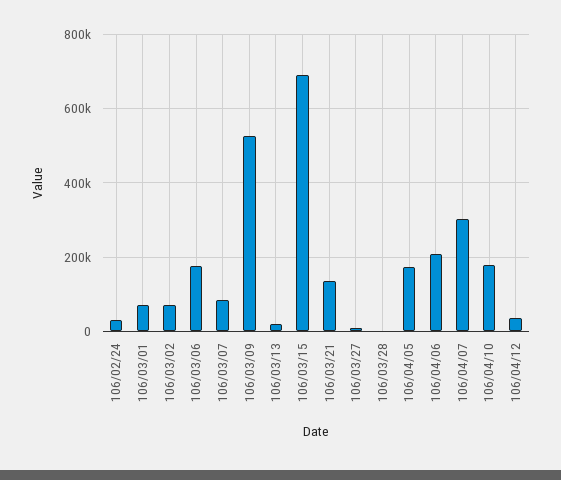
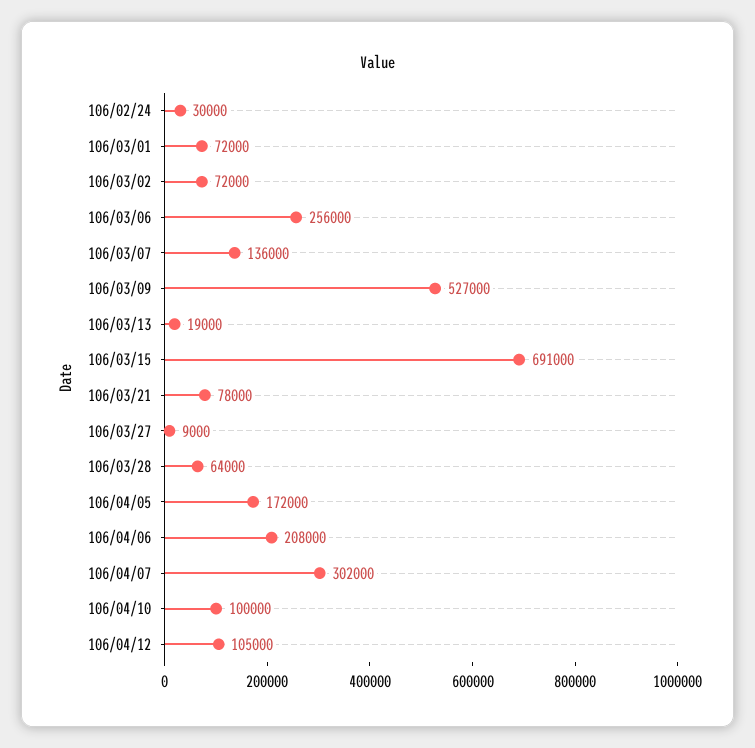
106/03/06: 180000 -> 256000
106/03/07: 80000 -> 136000
106/03/21: 140000 -> 78000
106/03/28: 0 -> 64000
106/04/10: 180000 -> 100000
106/04/12: 40000 -> 105000

